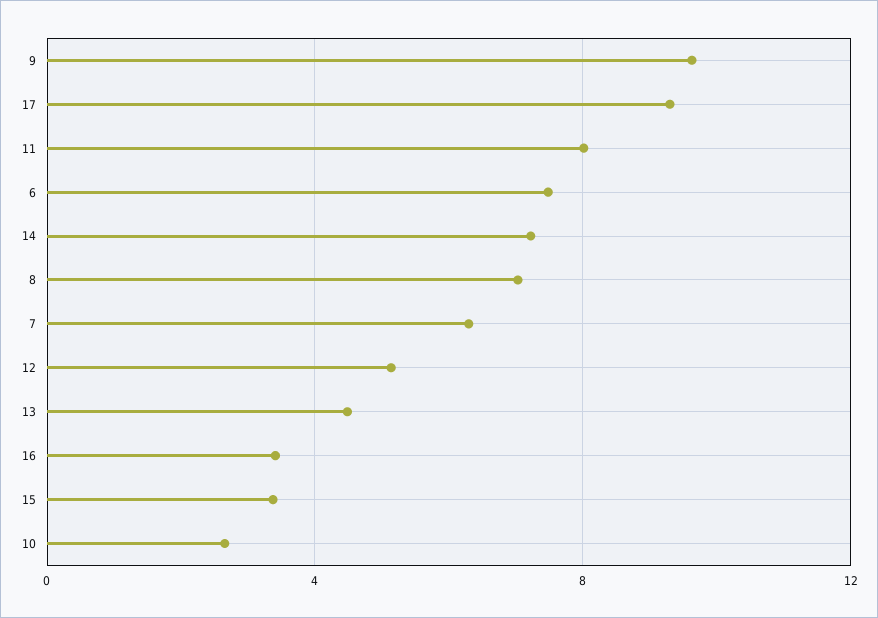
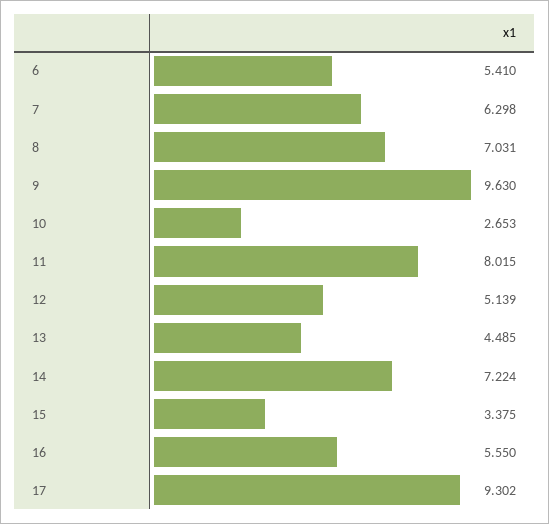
6: 7.5 -> 5.41
16: 3.5 -> 5.55

